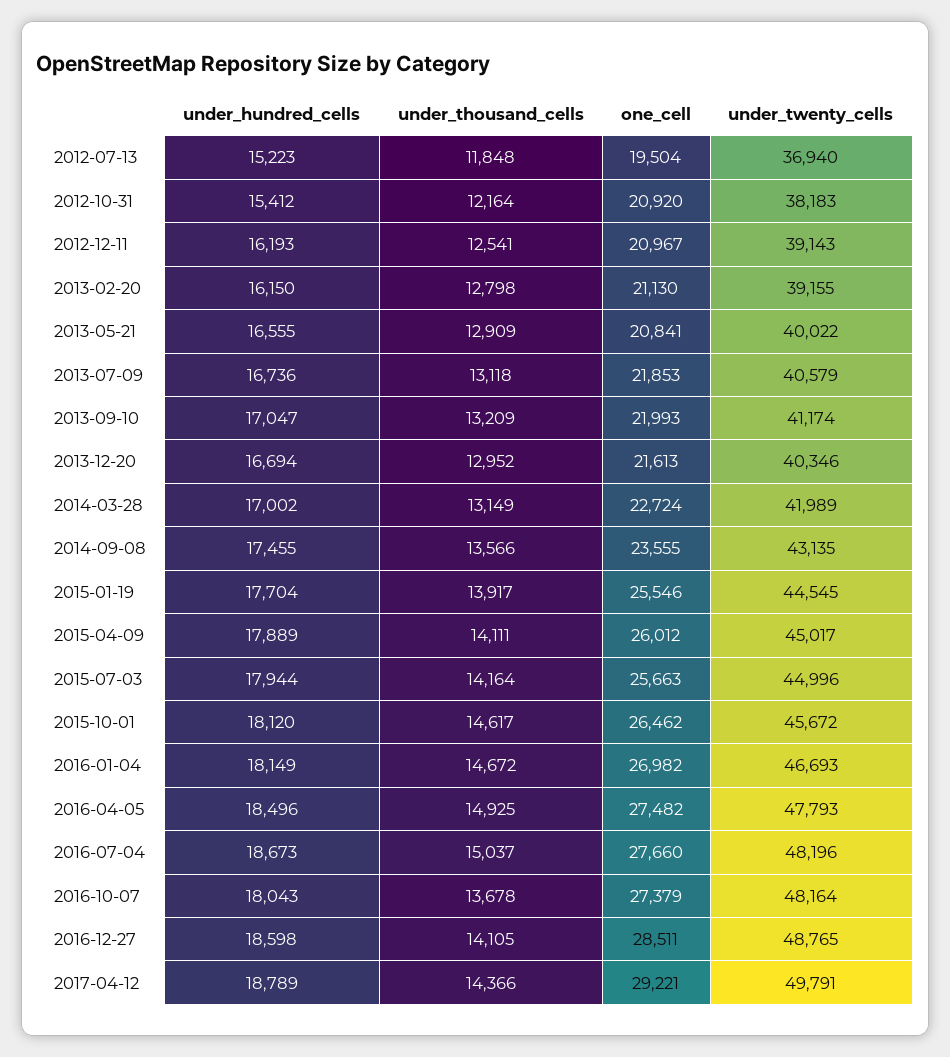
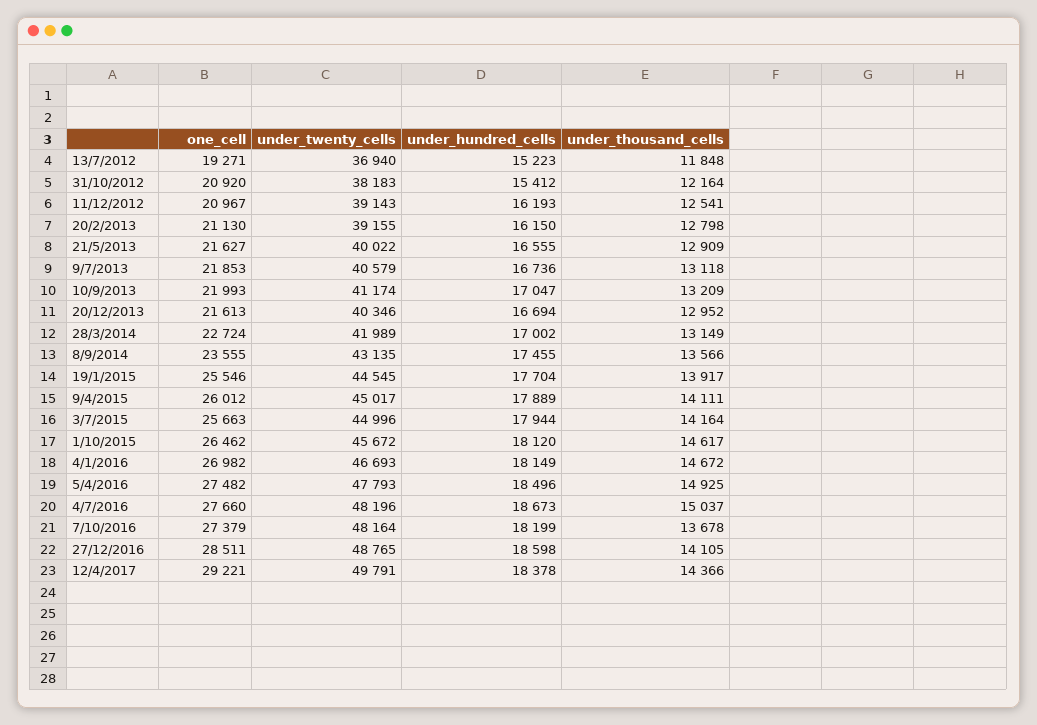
one_cell, 2012-07-13: 19504 -> 19271
one_cell, 2013-05-21: 20841 -> 21627
under_hundred_cells, 2016-10-07: 18043 -> 18199
under_hundred_cells, 2017-04-12: 18789 -> 18378

